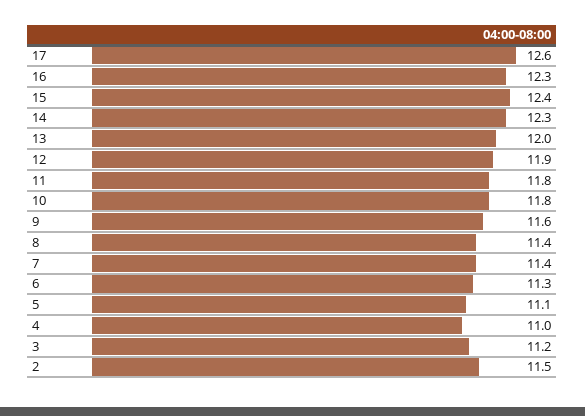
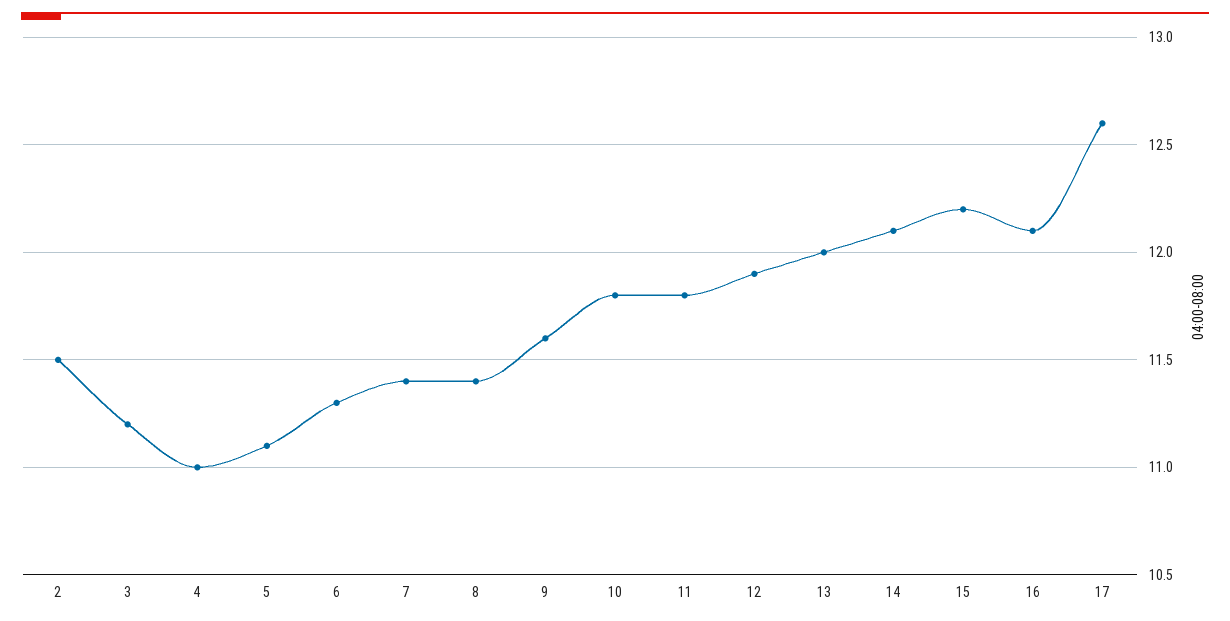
16: 12.3 -> 12.1
15: 12.4 -> 12.2
14: 12.3 -> 12.1

